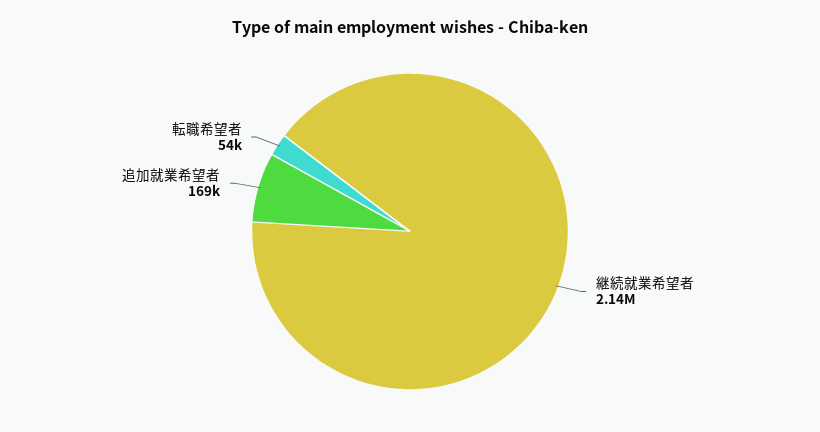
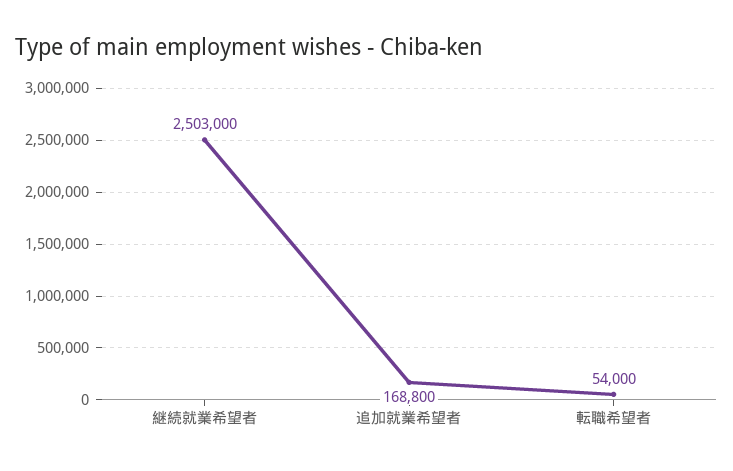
継続就業希望者: 2140000 -> 2503000

